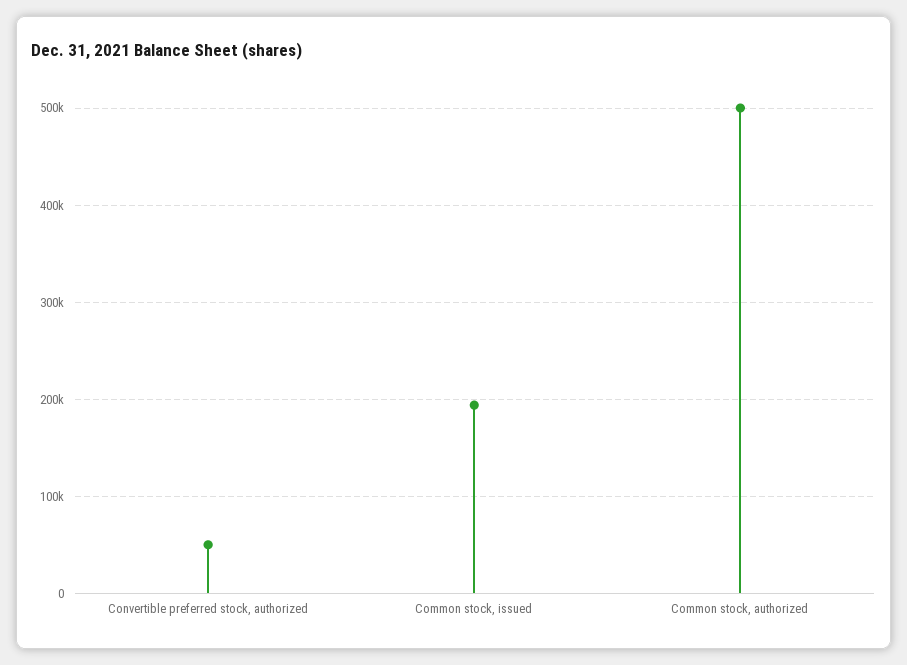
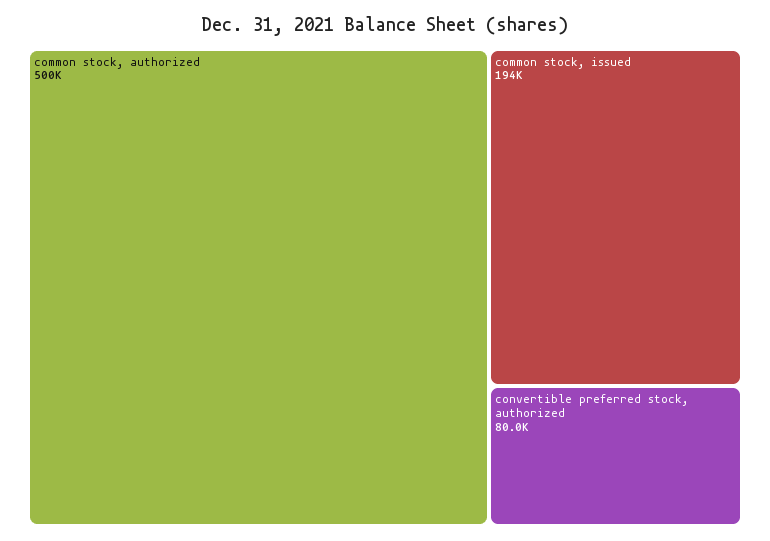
Convertible preferred stock, authorized: 50000 -> 80000

